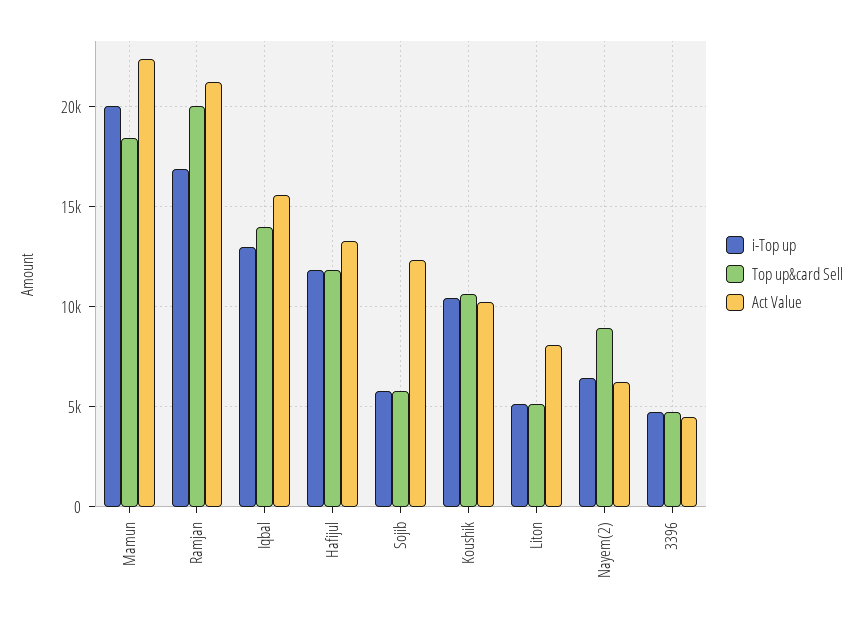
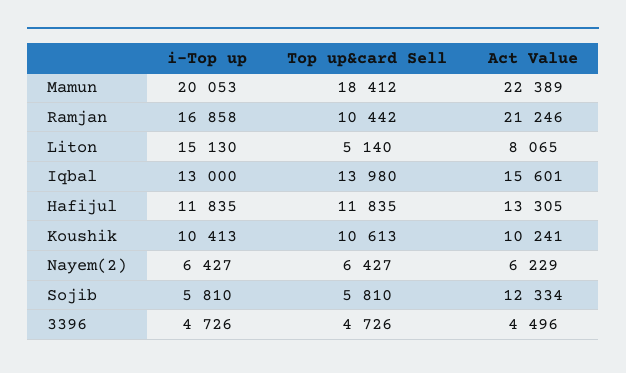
Top up&card Sell, Ramjan: 20000 -> 10442
i-Top up, Liton: 5000 -> 15130
Top up&card Sell, Nayem(2): 9000 -> 6427

